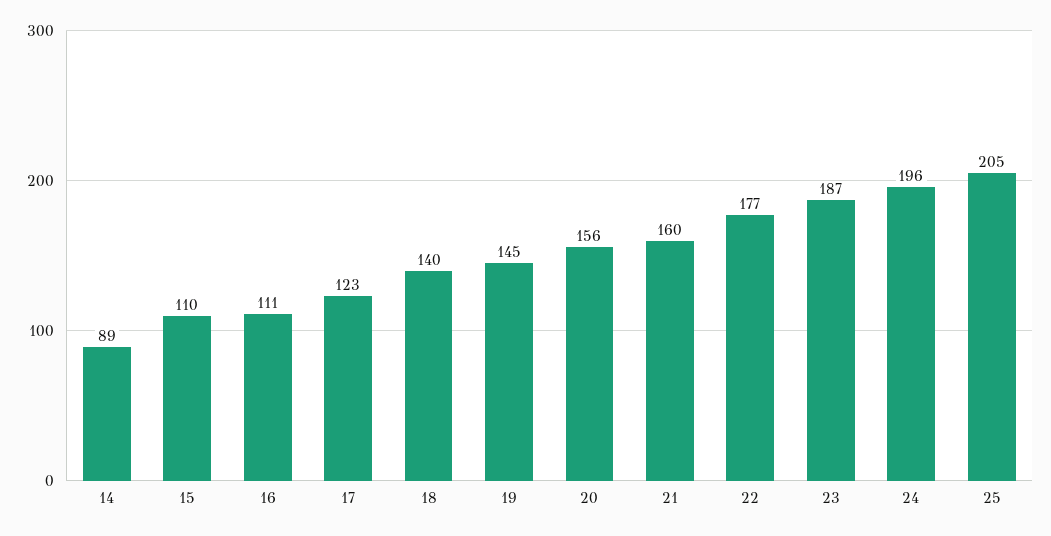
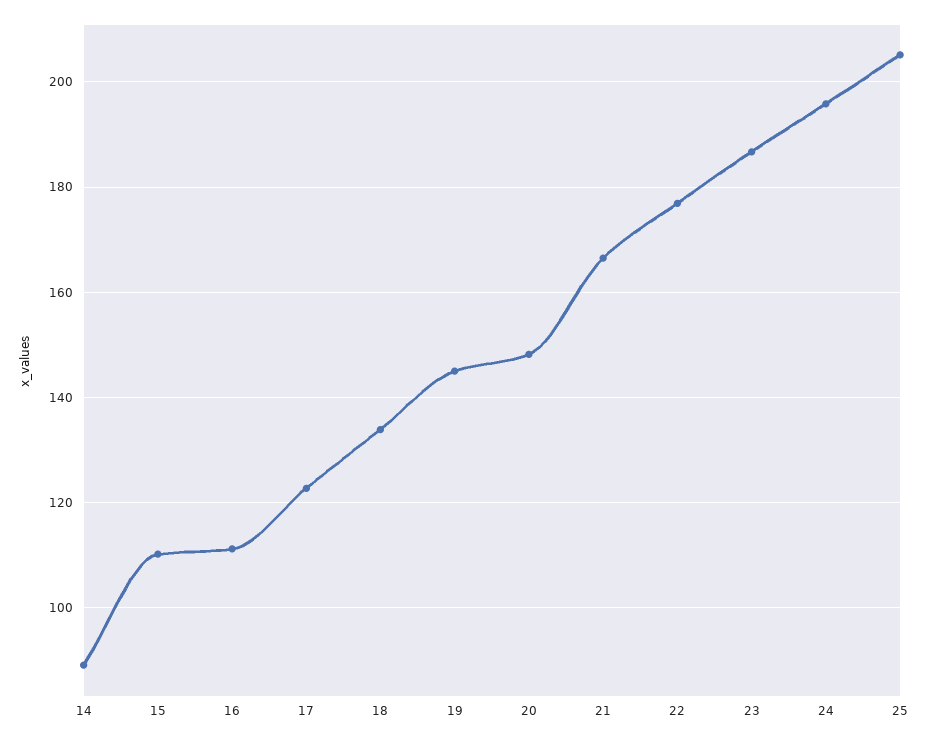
18: 140 -> 134
20: 156 -> 148
21: 160 -> 166

